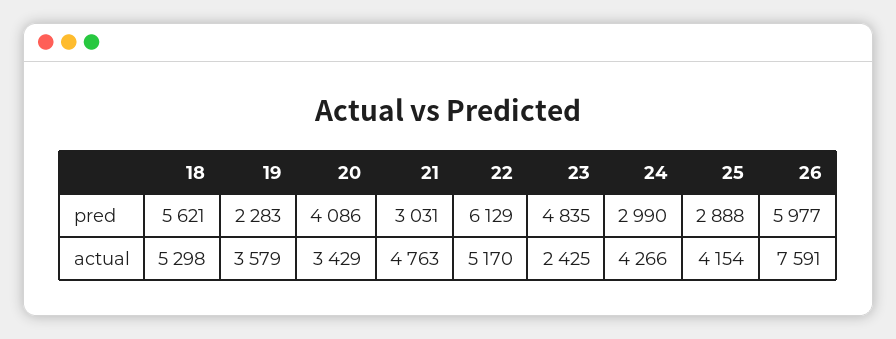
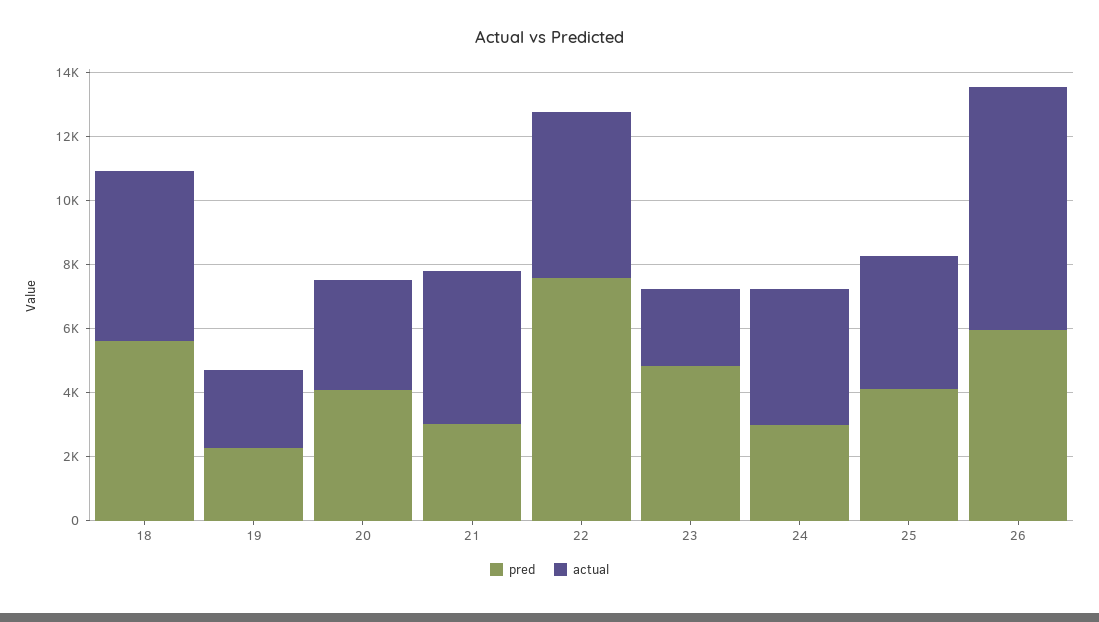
pred, 22: 6129 -> 7500
pred, 25: 2888 -> 4000
actual, 19: 3579 -> 2500

